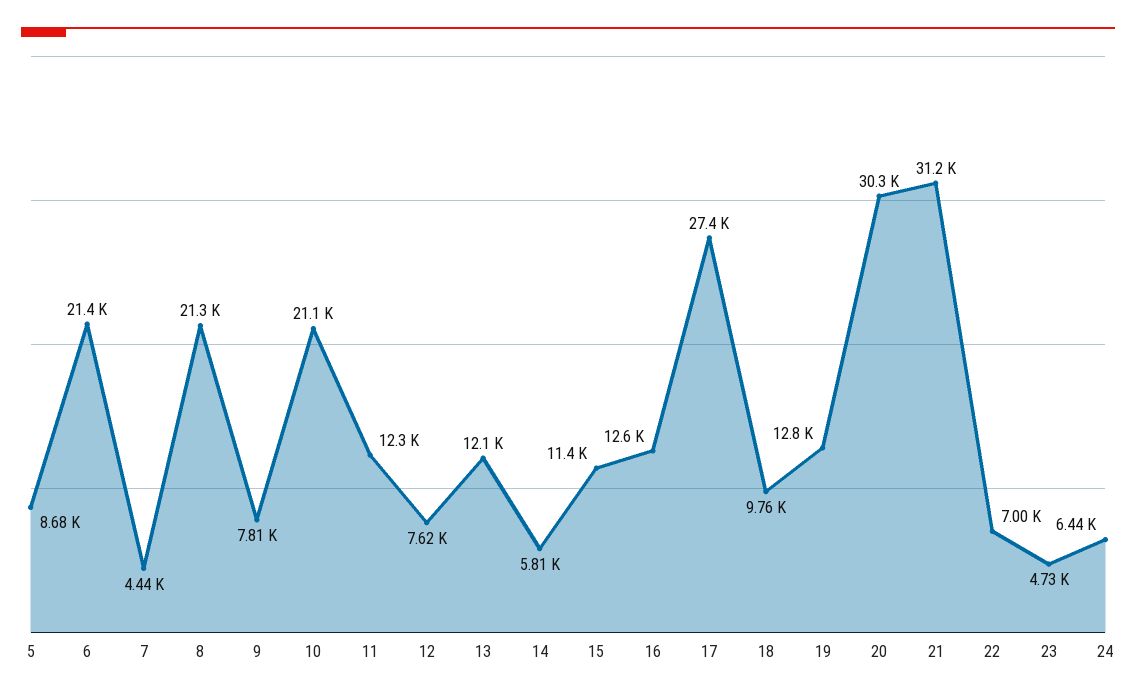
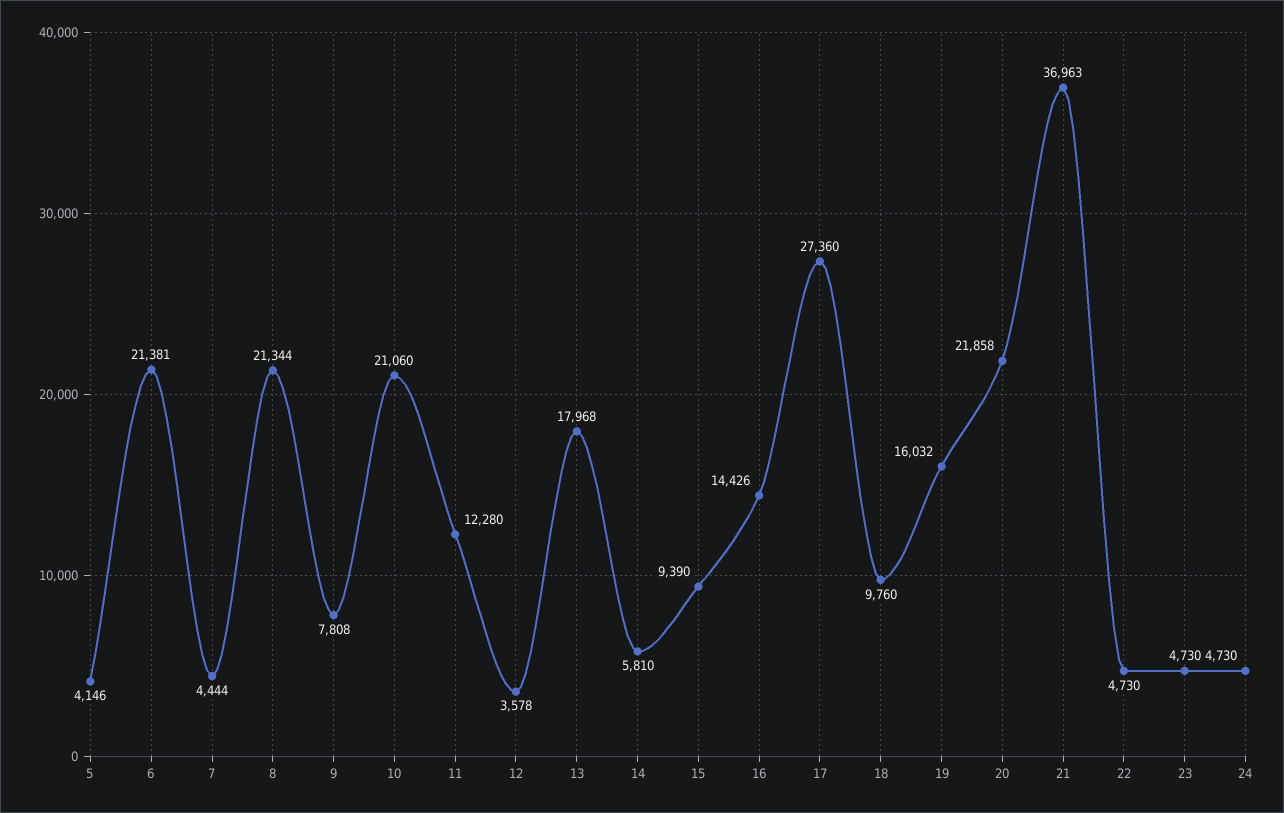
5: 8680 -> 4146
12: 7620 -> 3578
13: 12100 -> 17968
15: 11400 -> 9390
16: 12600 -> 14426
19: 12800 -> 16032
20: 30300 -> 21858
21: 31200 -> 36963
22: 7000 -> 4730
24: 6440 -> 4730

